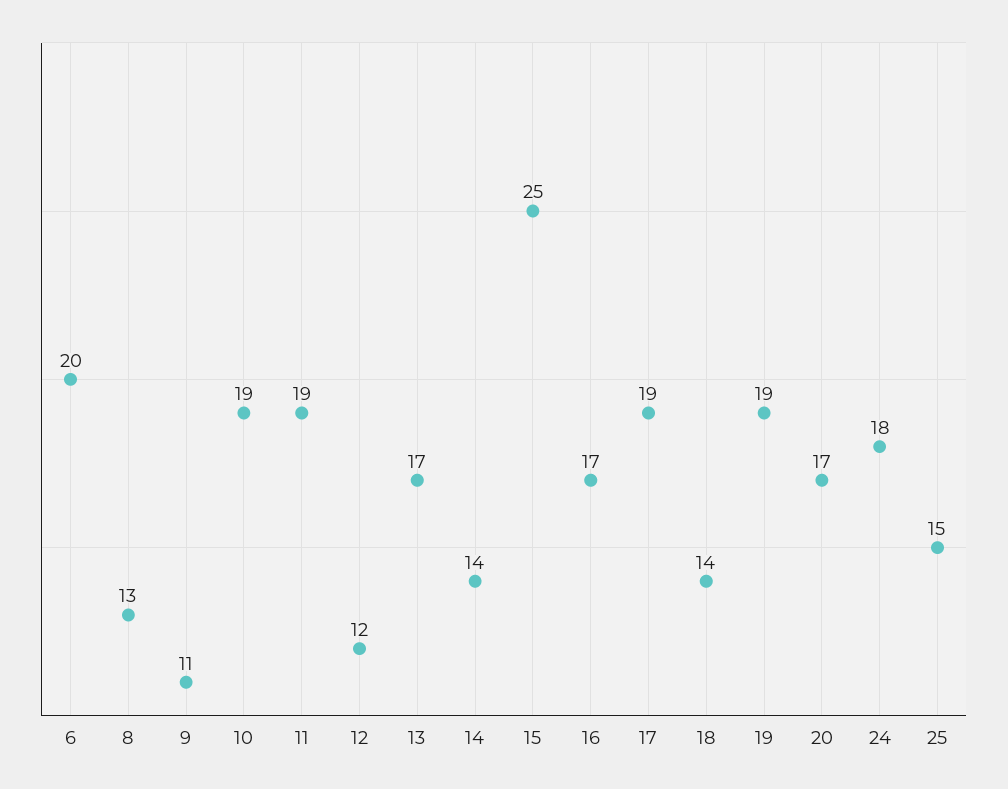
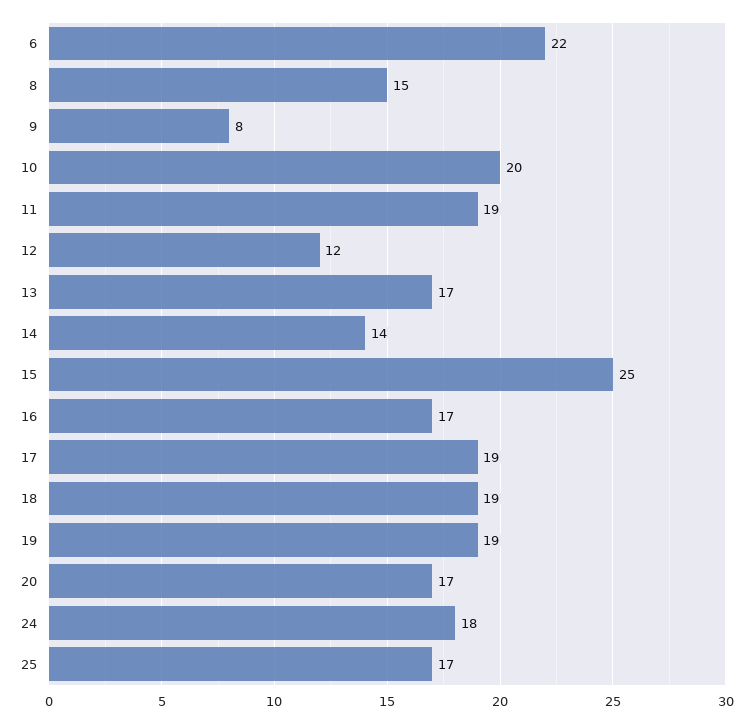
6: 20 -> 22
8: 13 -> 15
9: 11 -> 8
10: 19 -> 20
18: 14 -> 19
25: 15 -> 17

